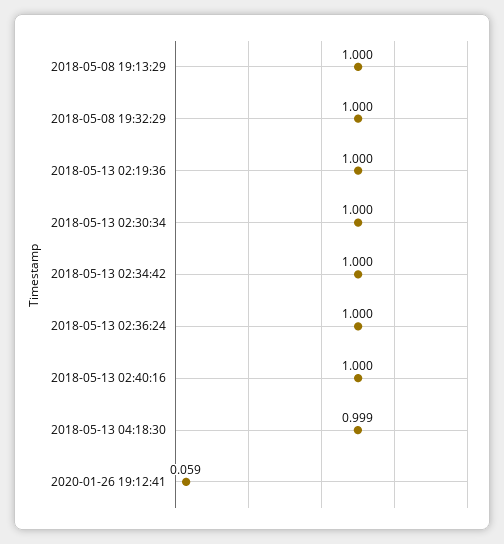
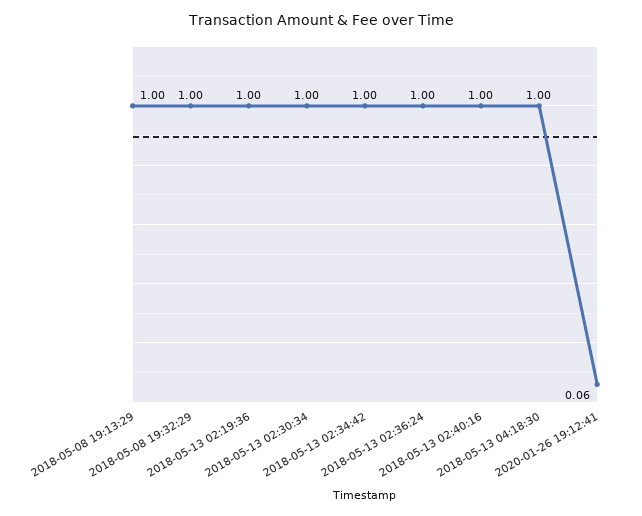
2018-05-13 04:18:30: 0.999 -> 1
2020-01-26 19:12:41: 0.059 -> 0.06

